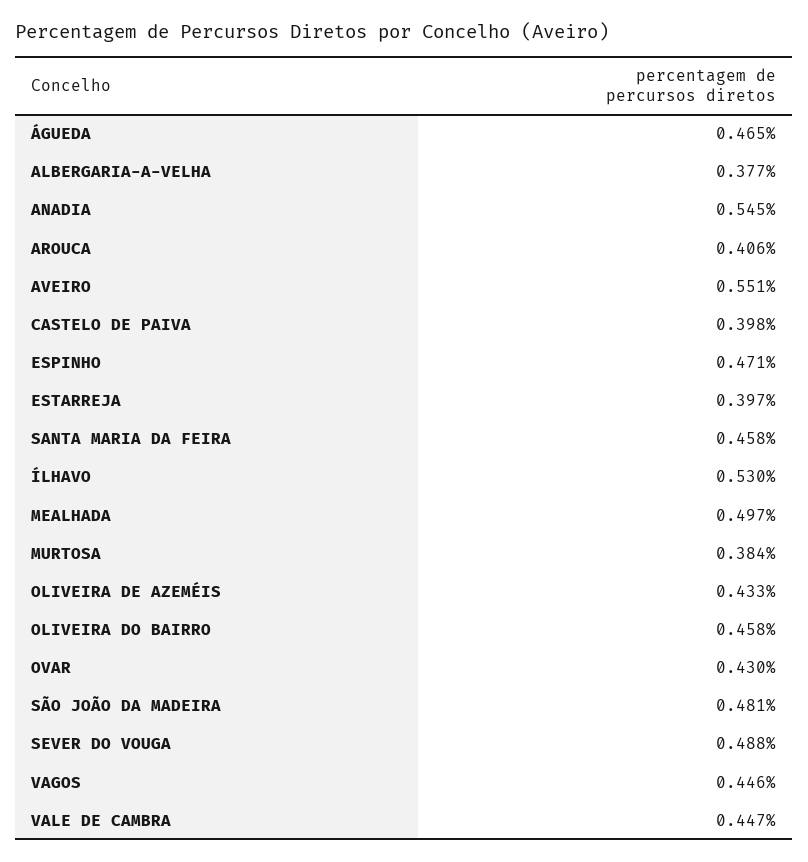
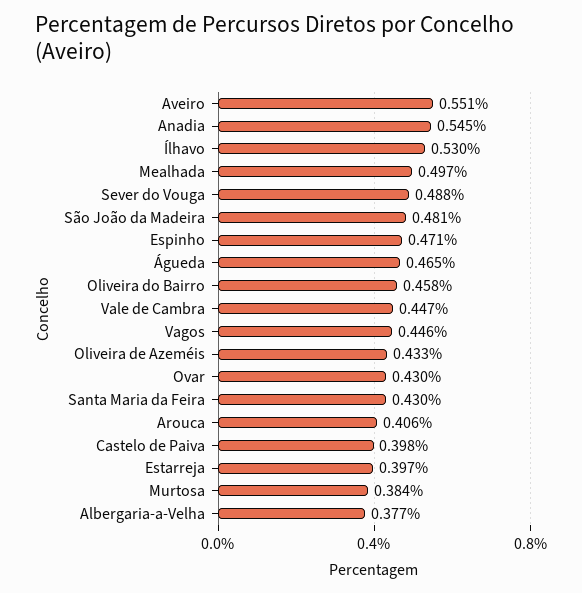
SANTA MARIA DA FEIRA: 0.458 -> 0.43

